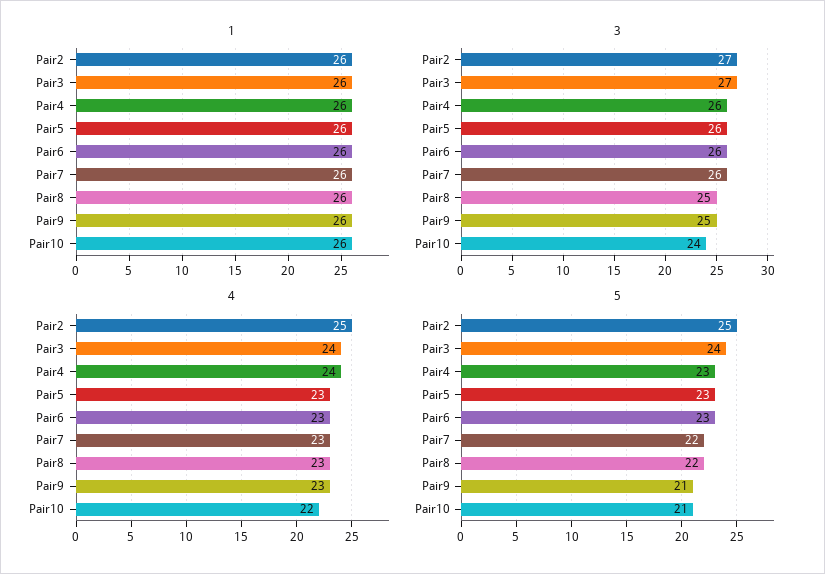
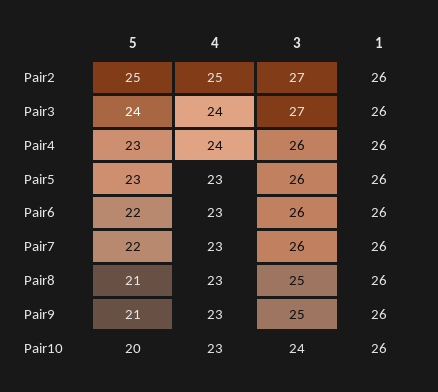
4, Pair10: 22 -> 23
5, Pair6: 23 -> 22
5, Pair8: 22 -> 21
5, Pair10: 21 -> 20

